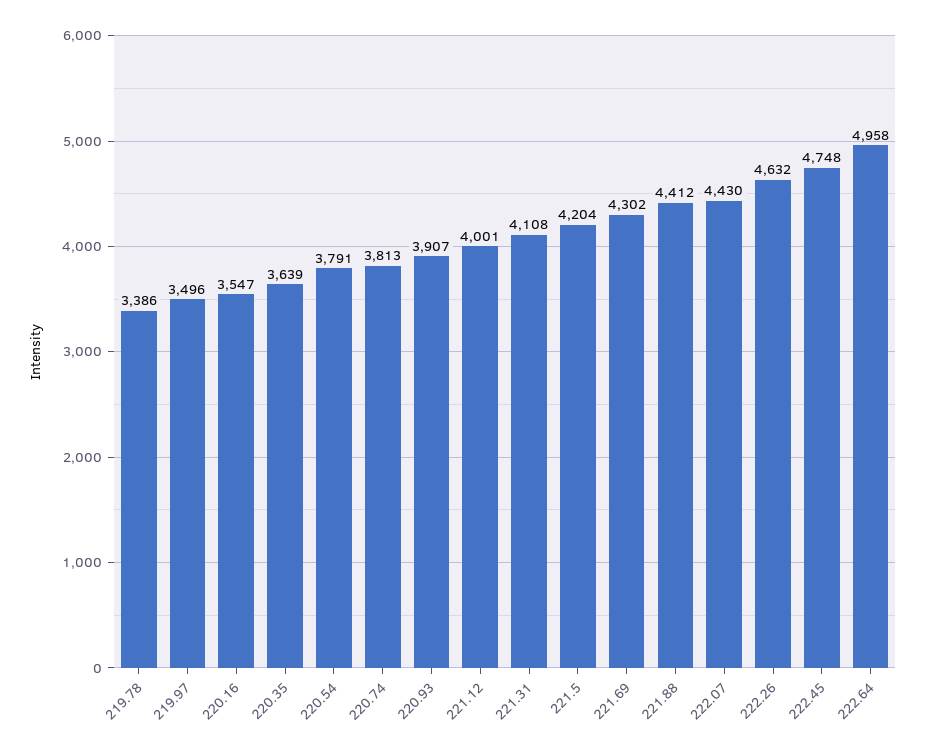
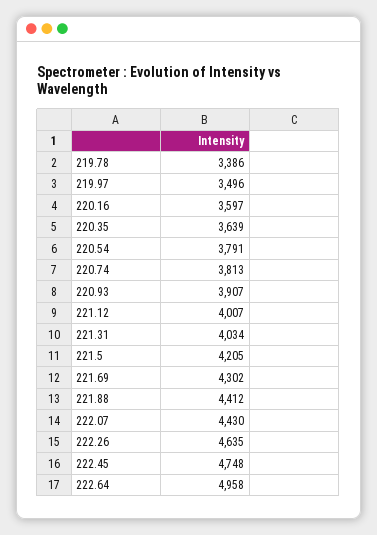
220.16: 3547 -> 3597
221.12: 4001 -> 4007
221.31: 4108 -> 4034
221.5: 4204 -> 4205
222.26: 4632 -> 4635

